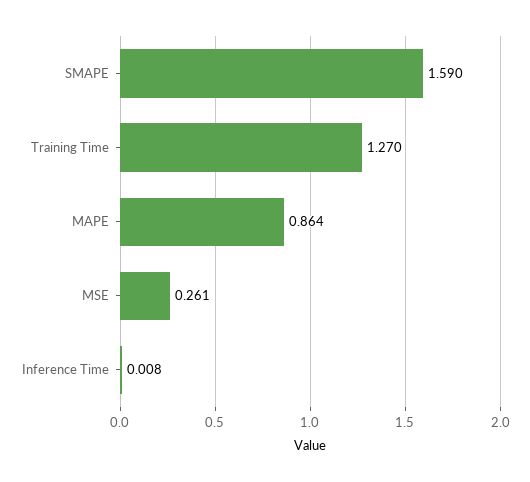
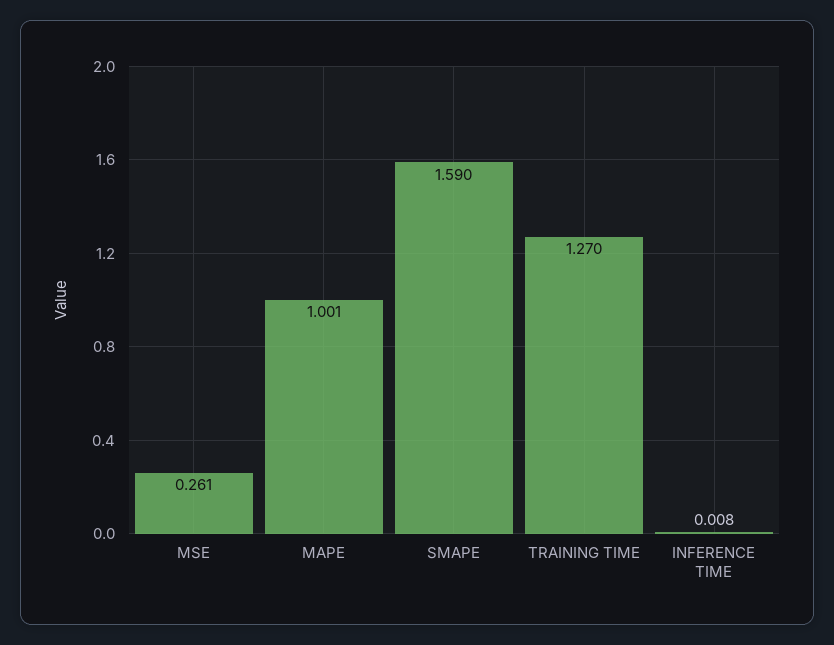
MAPE: 0.864 -> 1.001

